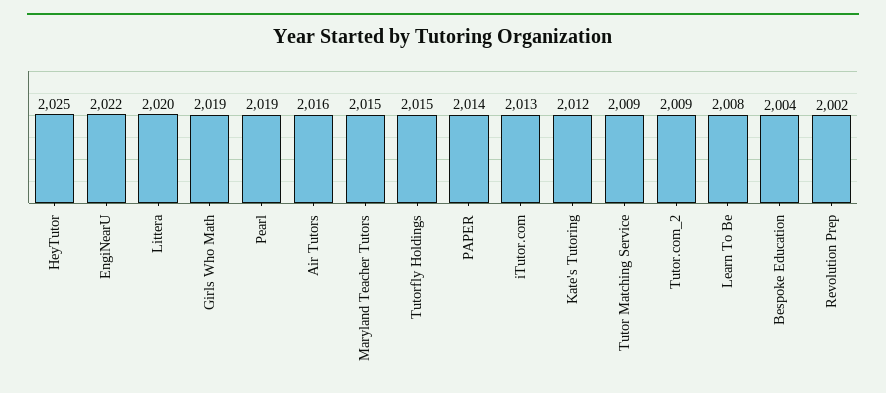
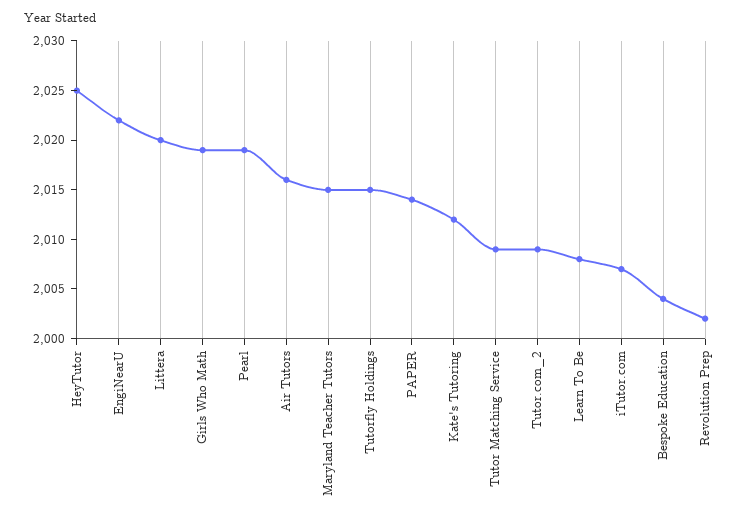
iTutor.com: 2013 -> 2007

